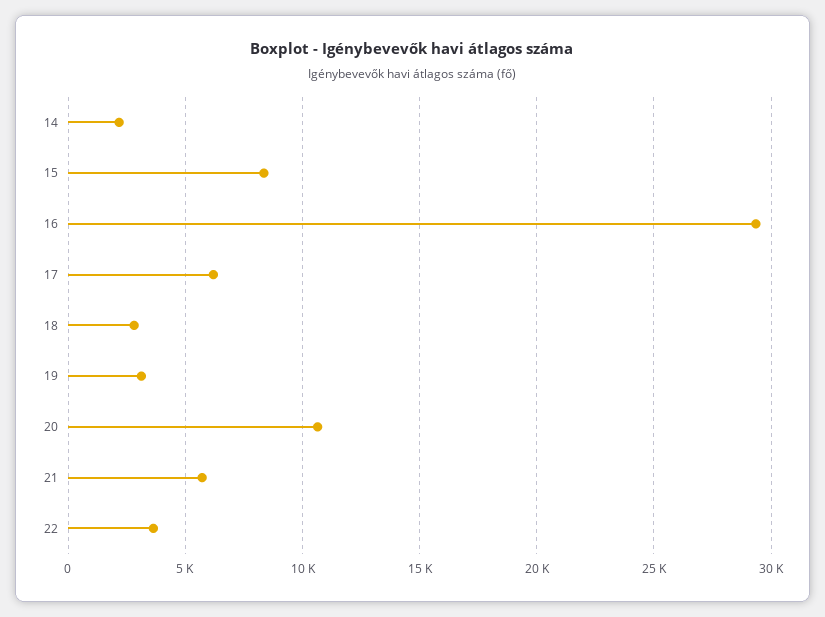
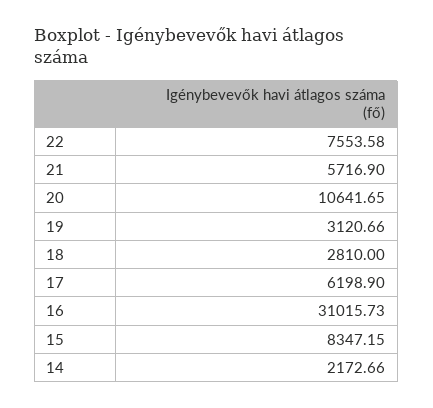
16: 29500 -> 31015.73
22: 3500 -> 7553.58

